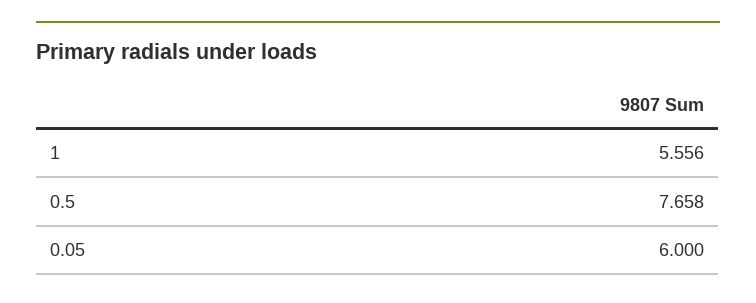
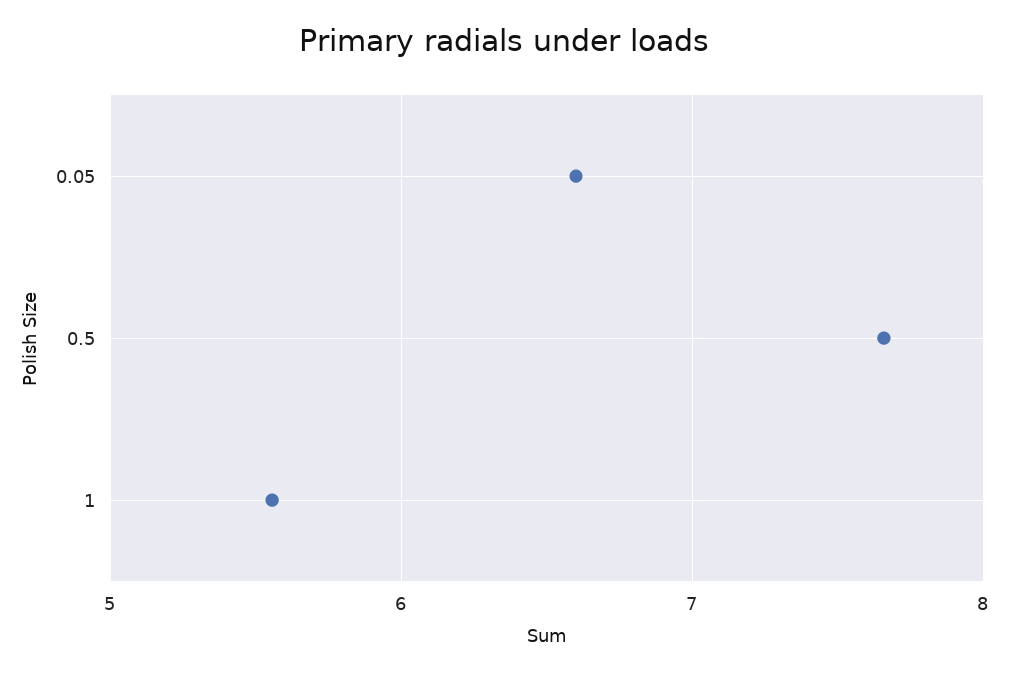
0.05: 6 -> 6.6

